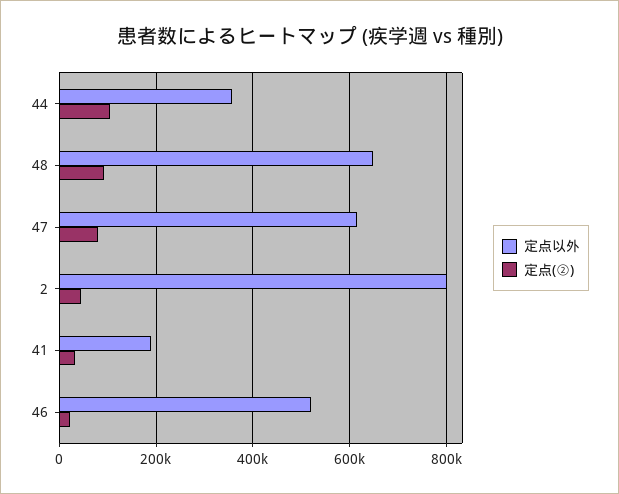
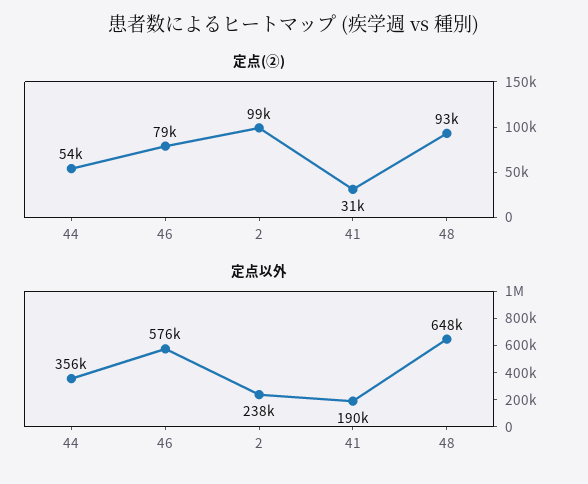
定点(②), 44: 100000 -> 54000
定点以外, 47: 620000 -> none
定点(②), 47: 80000 -> none
定点以外, 2: 800000 -> 238000
定点(②), 2: 40000 -> 99000
定点以外, 46: 520000 -> 576000
定点(②), 46: 20000 -> 79000

